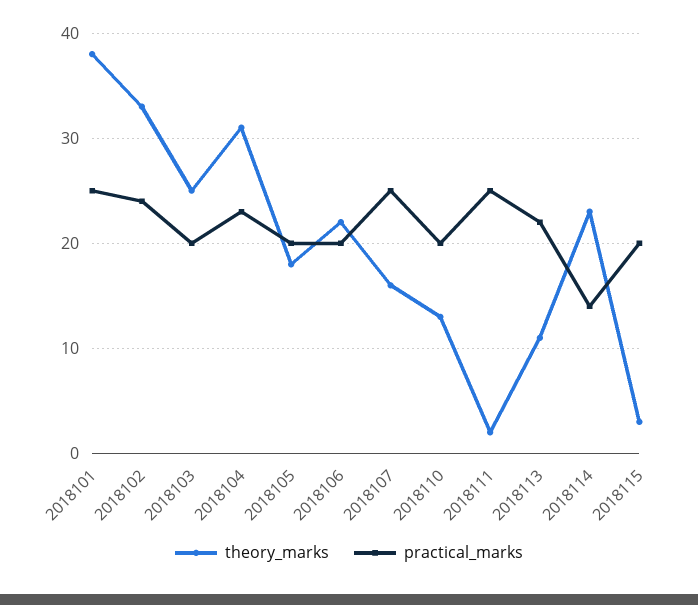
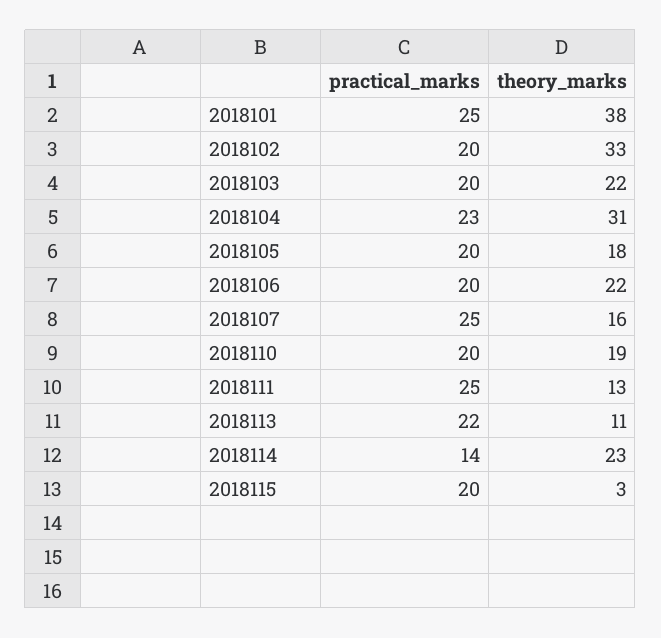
practical_marks, 2018102: 24 -> 20
theory_marks, 2018103: 25 -> 22
theory_marks, 2018110: 13 -> 19
theory_marks, 2018111: 2 -> 13

